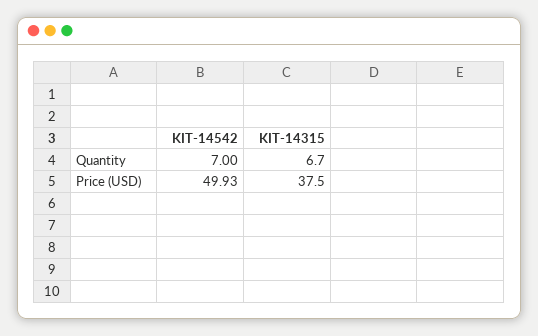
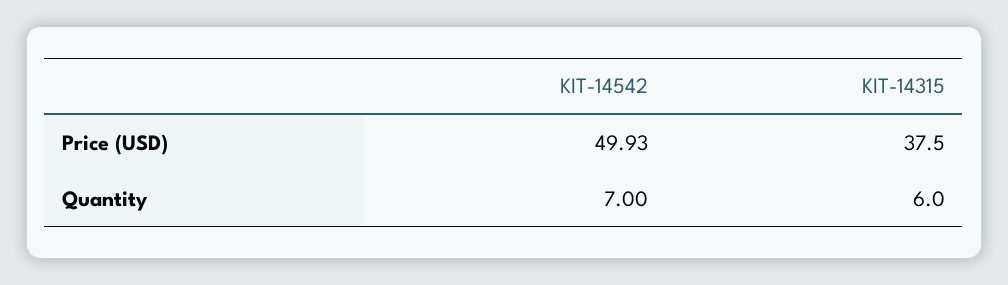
KIT-14315, Quantity: 6.7 -> 6

